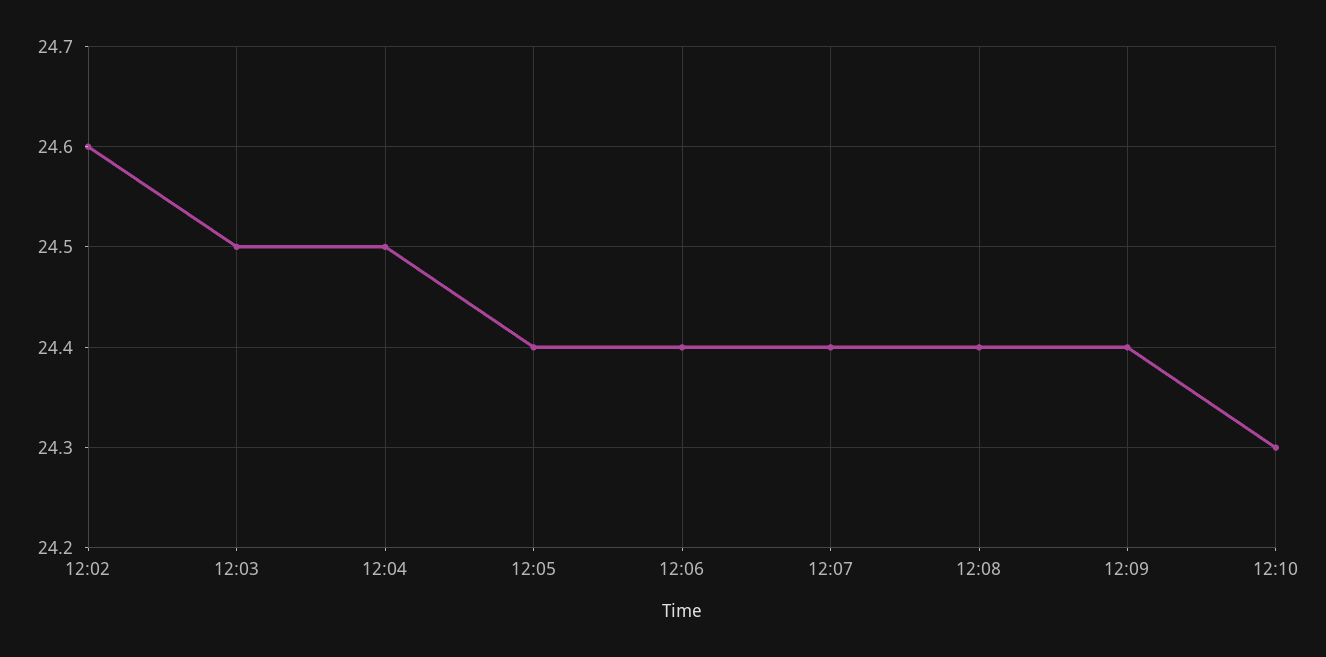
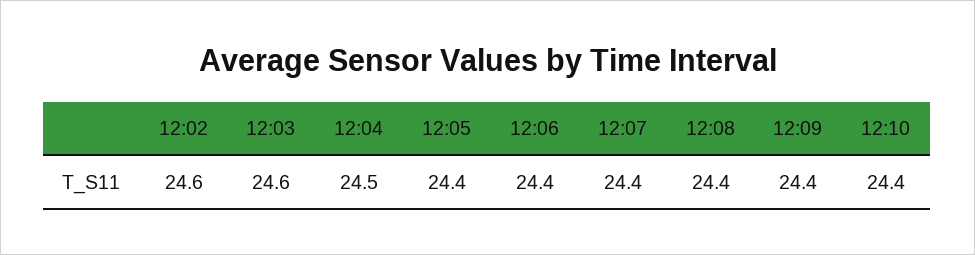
12:03: 24.5 -> 24.6
12:10: 24.3 -> 24.4

